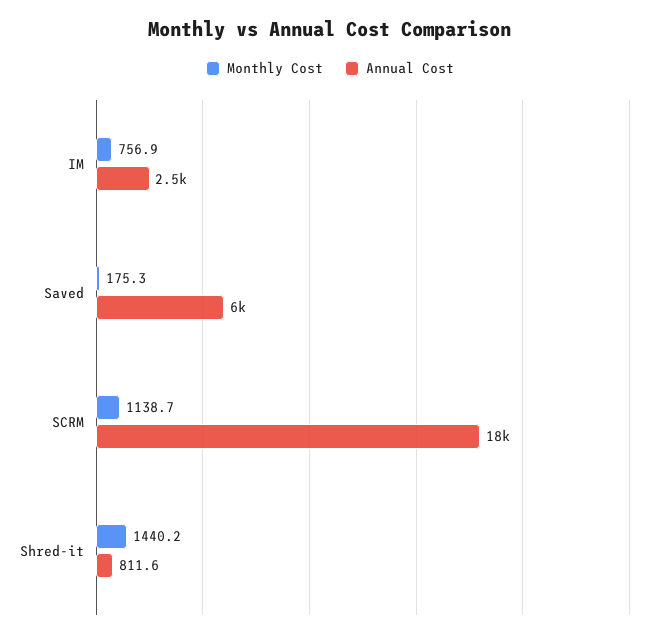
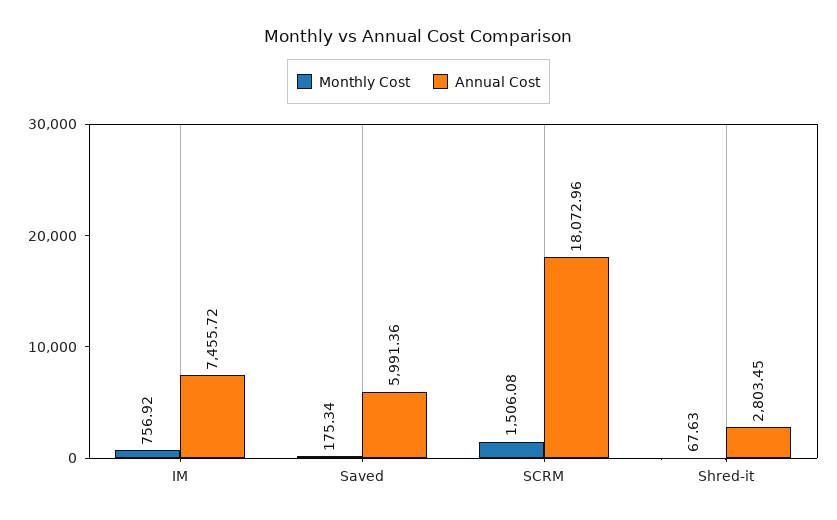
Annual Cost, IM: 2500 -> 7455.72
Monthly Cost, SCRM: 1138.7 -> 1506.08
Monthly Cost, Shred-it: 1440.2 -> 67.63
Annual Cost, Shred-it: 811.6 -> 2803.45

